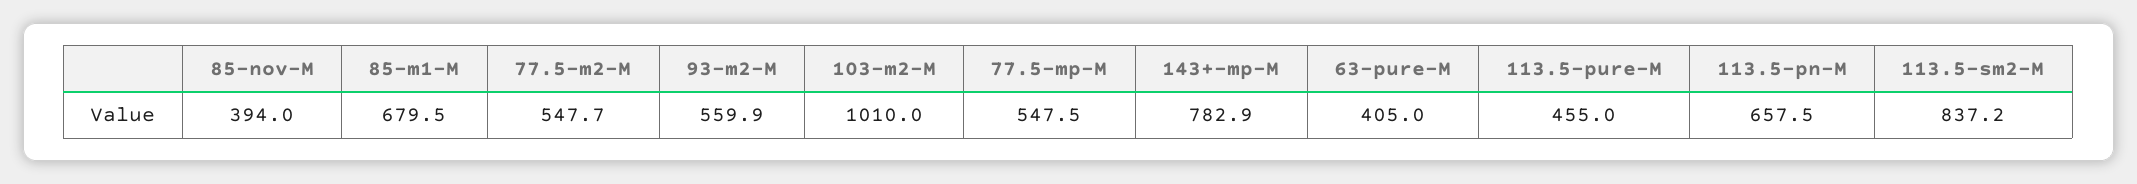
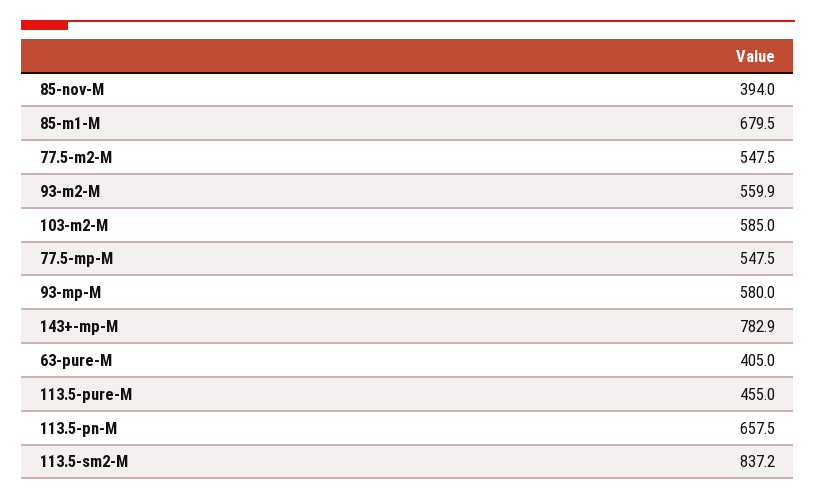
77.5-m2-M: 547.7 -> 547.5
103-m2-M: 1010 -> 585
93-mp-M: none -> 580

